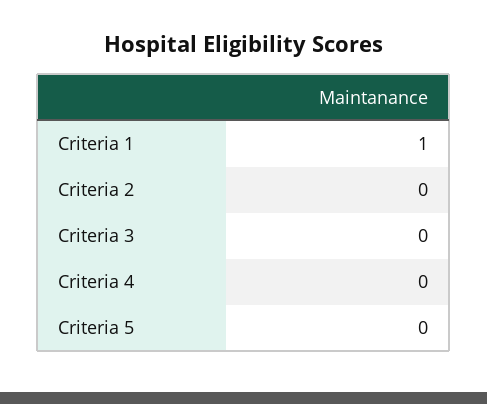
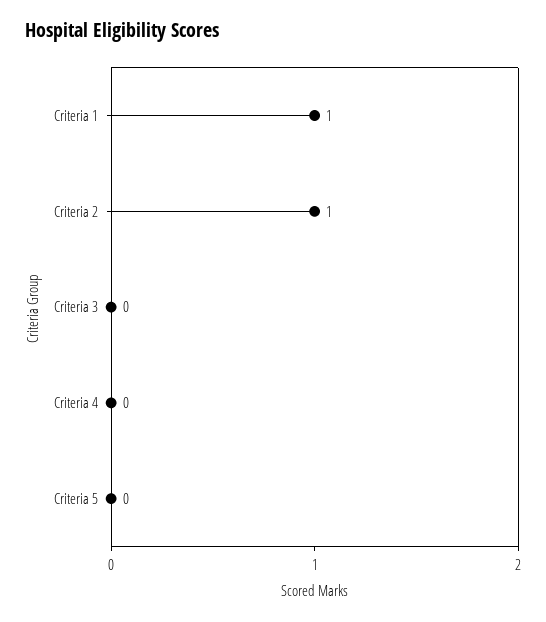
Criteria 2: 0 -> 1

